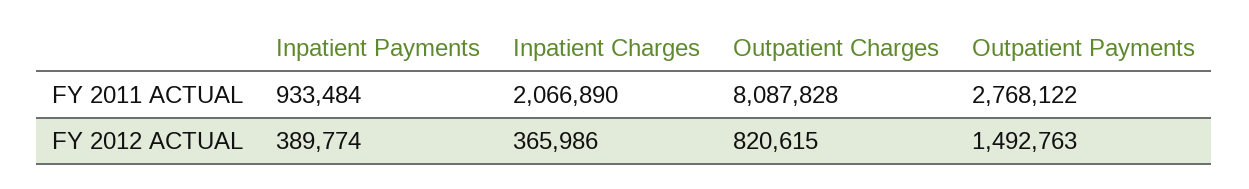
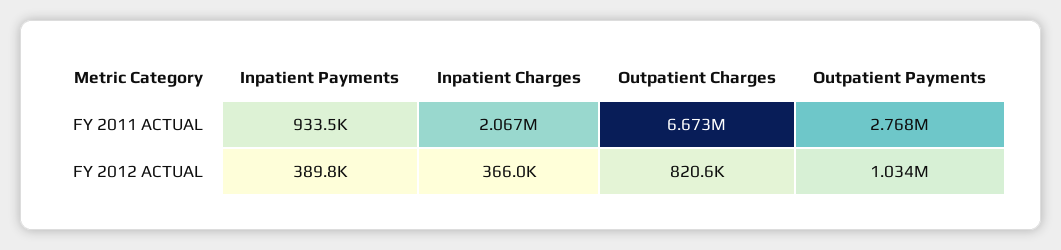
Outpatient Charges, FY 2011 ACTUAL: 8087828 -> 6673000
Outpatient Payments, FY 2012 ACTUAL: 1492763 -> 1034000

